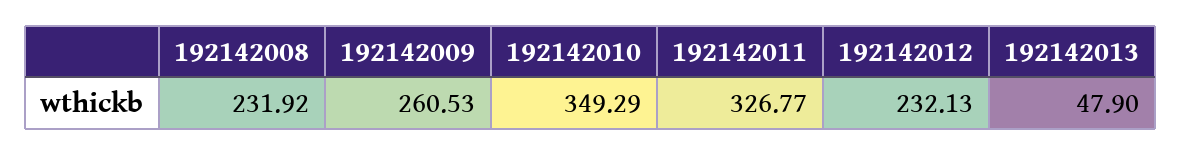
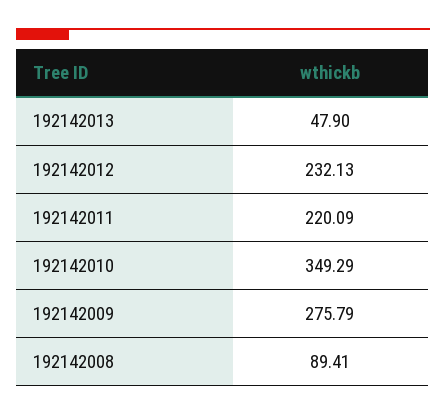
192142008: 231.92 -> 89.41
192142009: 260.53 -> 275.79
192142011: 326.77 -> 220.09

